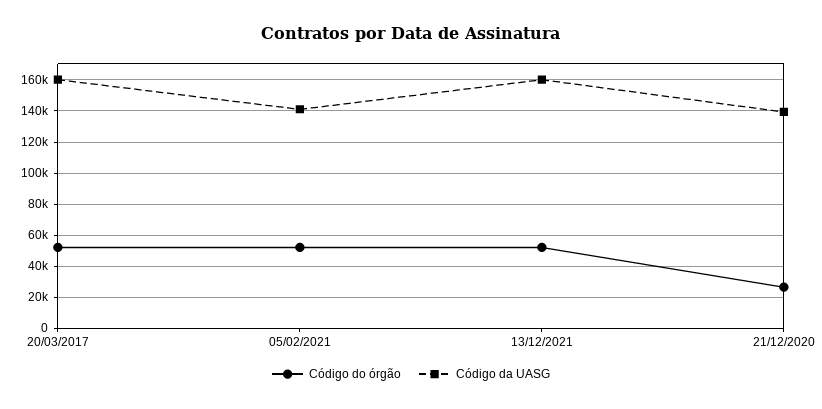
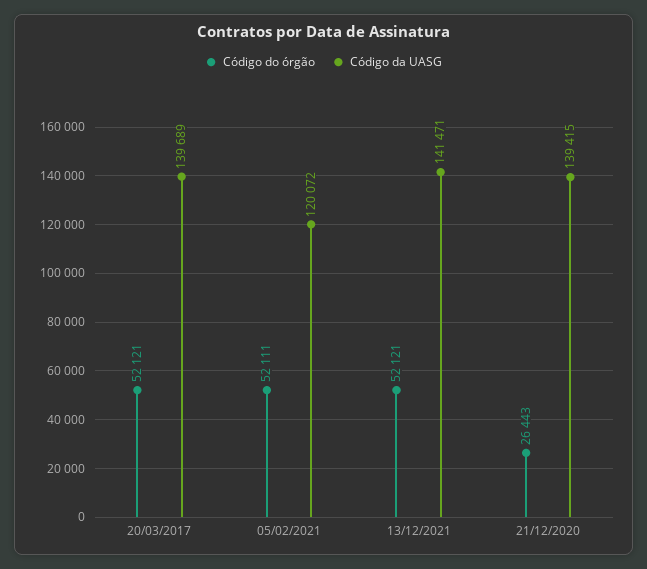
Código da UASG, 20/03/2017: 160000 -> 139689
Código da UASG, 05/02/2021: 140000 -> 120072
Código da UASG, 13/12/2021: 160000 -> 141471

